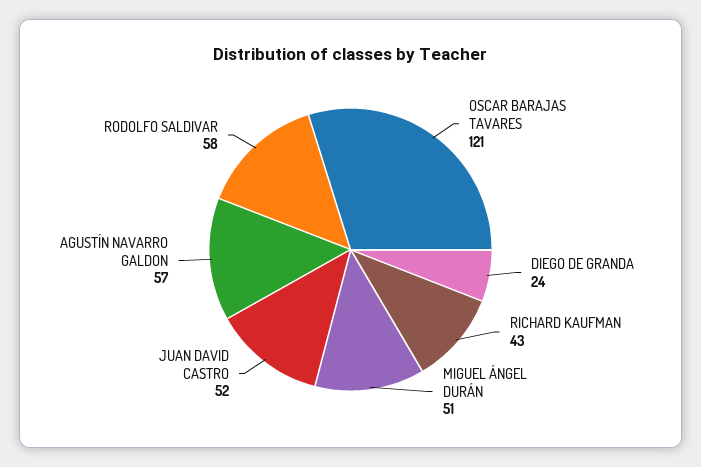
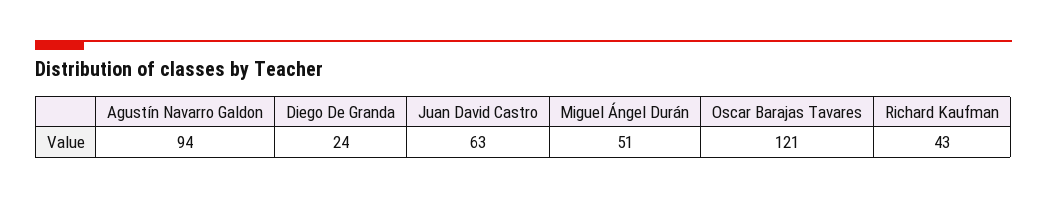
JUAN DAVID CASTRO: 52 -> 63
AGUSTÍN NAVARRO GALDON: 57 -> 94
RODOLFO SALDIVAR: 58 -> none

